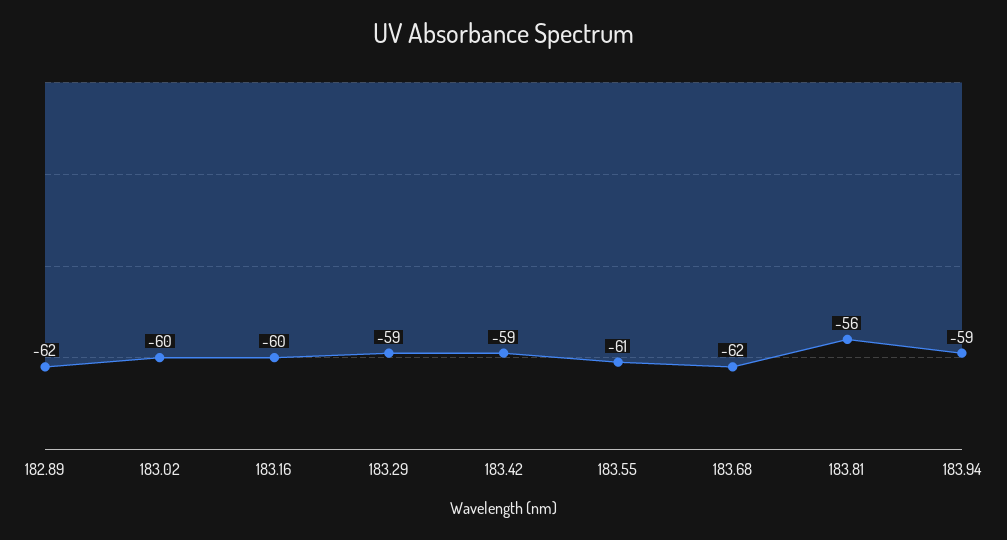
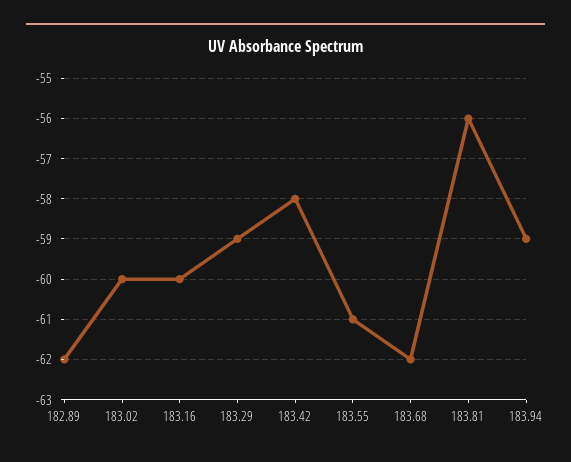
183.42: -59 -> -58

